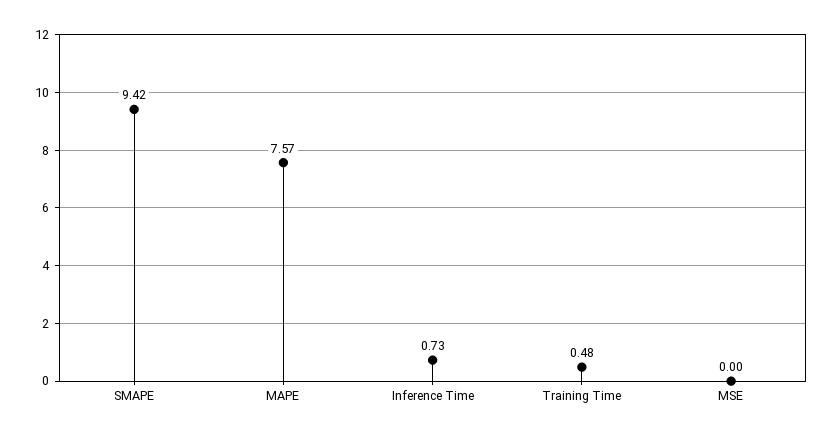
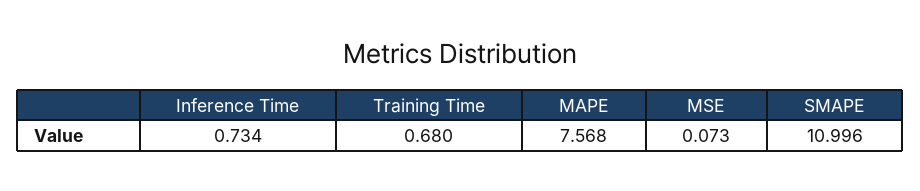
SMAPE: 9.42 -> 10.996
Training Time: 0.48 -> 0.68
MSE: 0 -> 0.073

